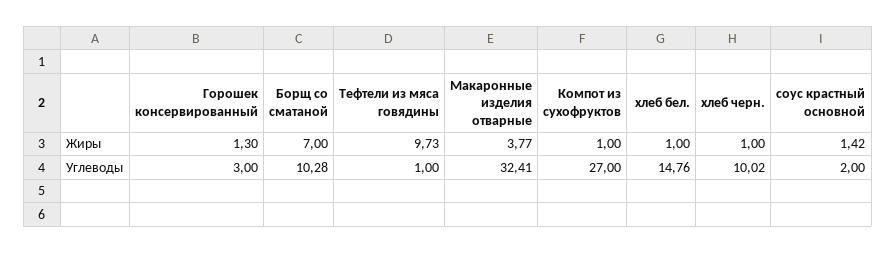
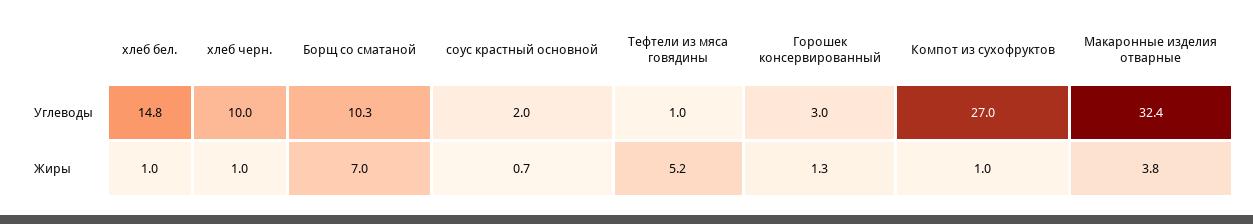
Тефтели из мяса говядины, Жиры: 9.73 -> 5.2
соус крастный основной, Жиры: 1.42 -> 0.7

